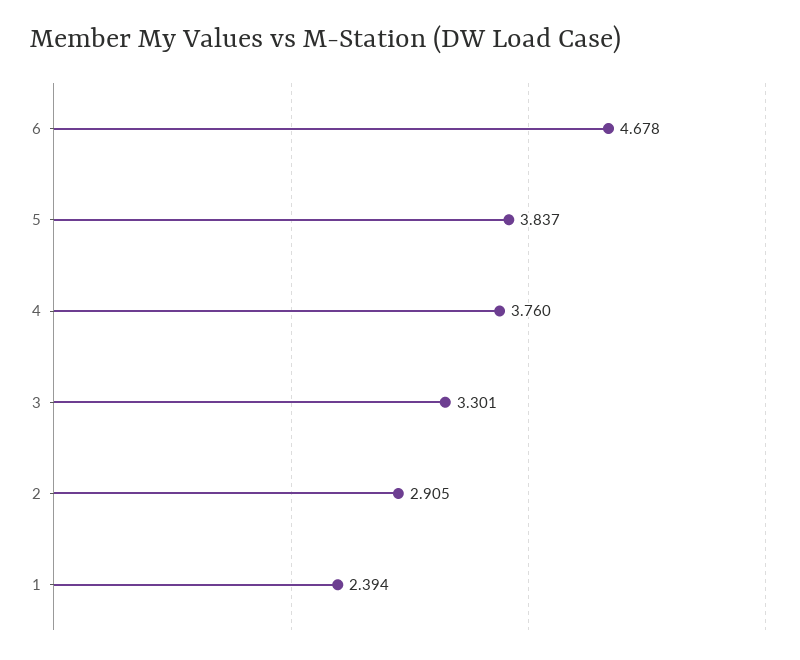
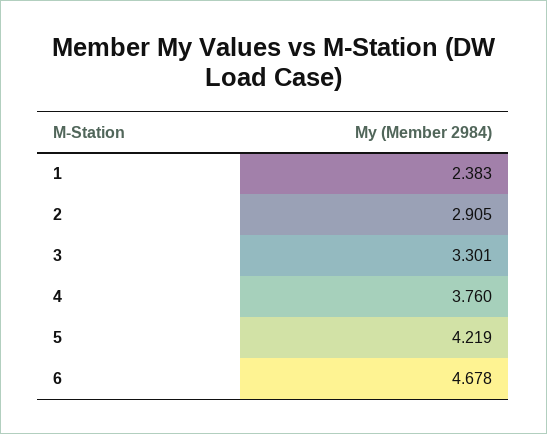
5: 3.837 -> 4.219
1: 2.394 -> 2.383

